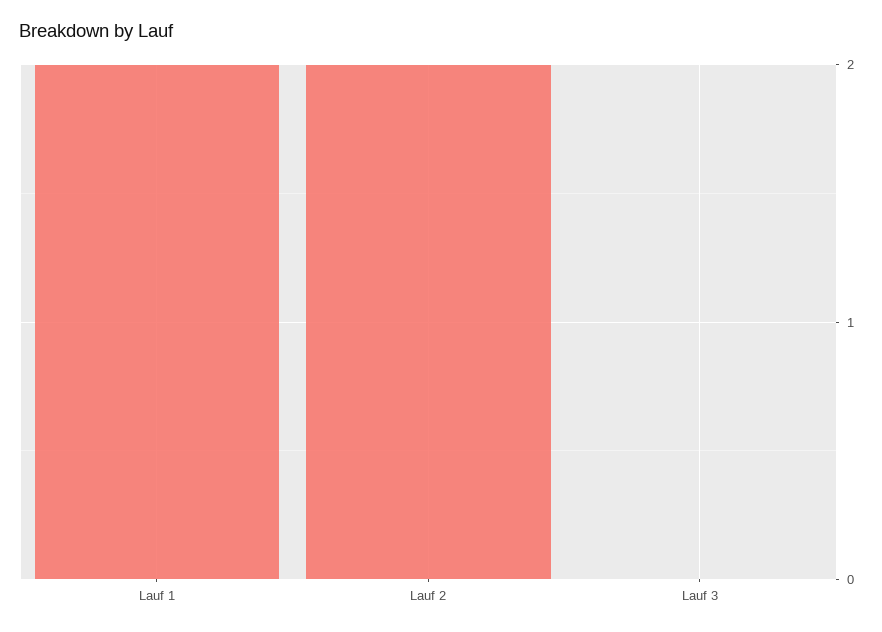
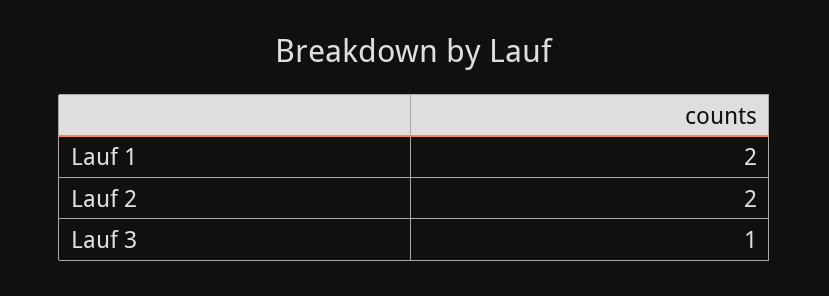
Lauf 3: 0 -> 1

